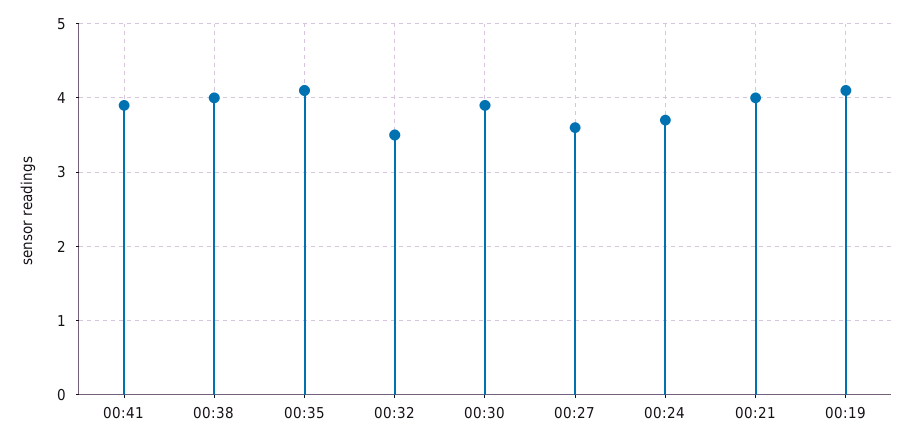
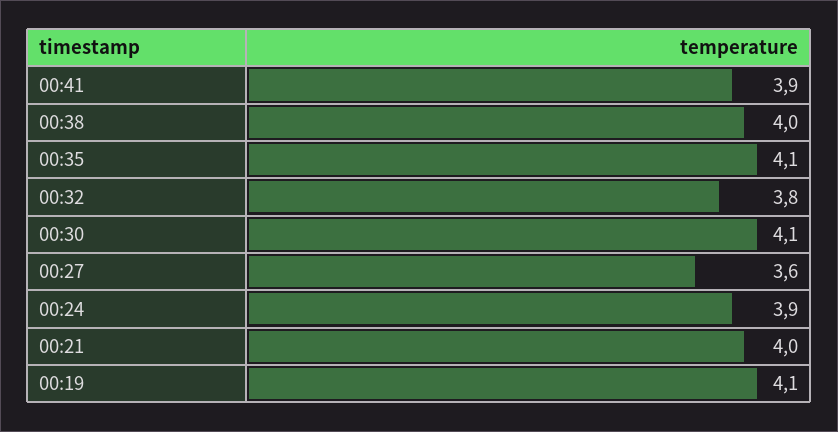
00:32: 3.5 -> 3.8
00:30: 3.9 -> 4.1
00:24: 3.7 -> 3.9

